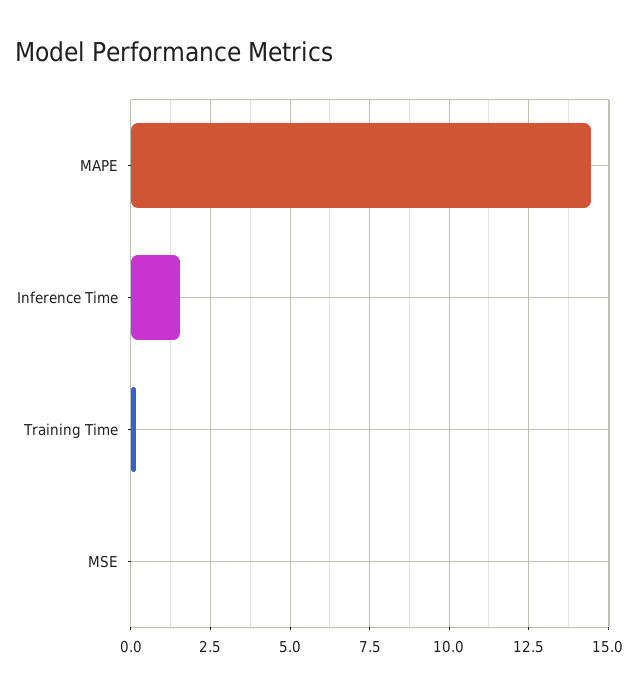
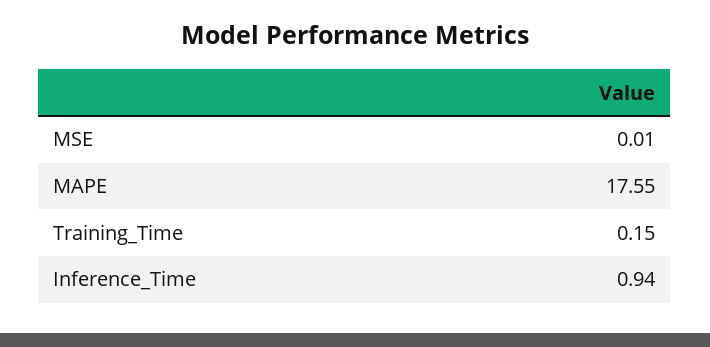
MAPE: 14.5 -> 17.55
Inference Time: 1.5 -> 0.94

